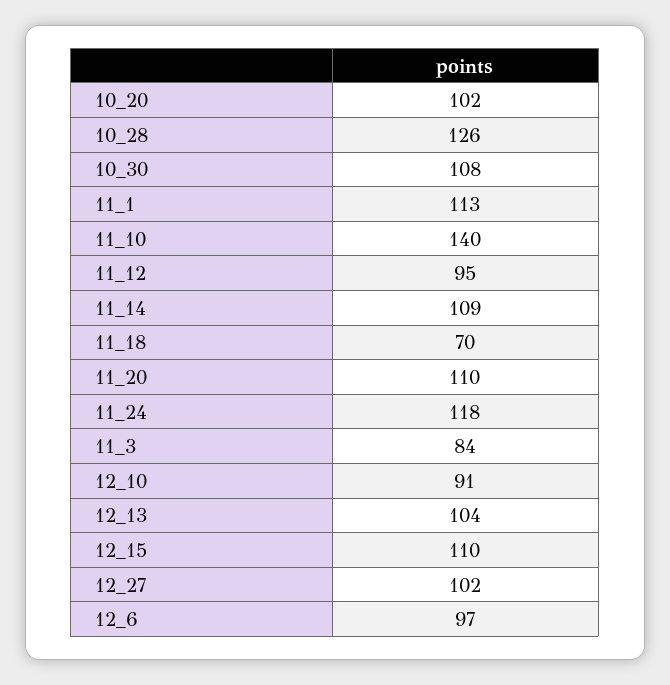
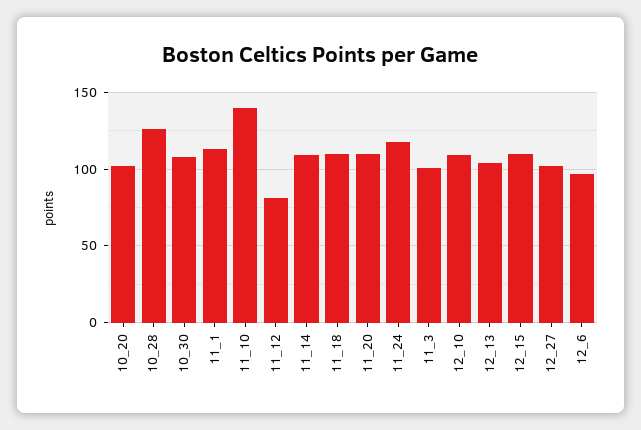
11_12: 95 -> 80
11_18: 70 -> 110
11_3: 84 -> 100
12_10: 91 -> 110

